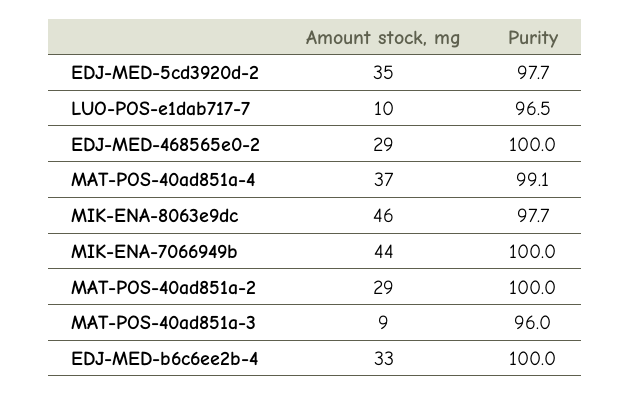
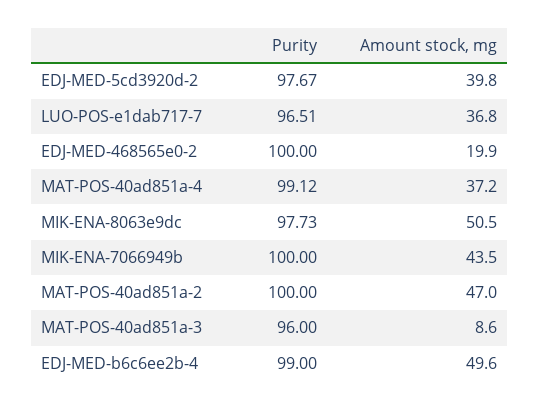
Amount stock, mg, EDJ-MED-5cd3920d-2: 35 -> 39.8
Amount stock, mg, LUO-POS-e1dab717-7: 10 -> 36.8
Amount stock, mg, EDJ-MED-468565e0-2: 29 -> 19.9
Amount stock, mg, MIK-ENA-8063e9dc: 46 -> 50.5
Amount stock, mg, MAT-POS-40ad851a-2: 29 -> 47
Amount stock, mg, EDJ-MED-b6c6ee2b-4: 33 -> 49.6
Purity, EDJ-MED-b6c6ee2b-4: 100 -> 99

